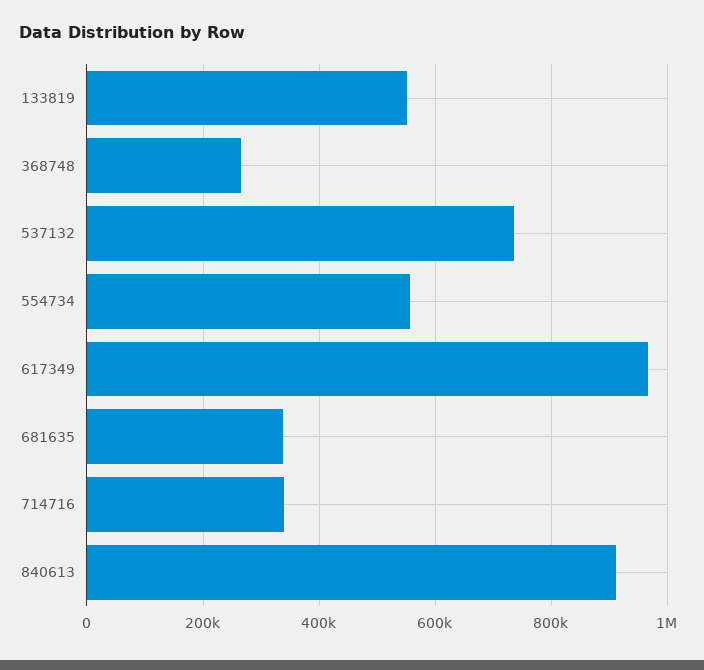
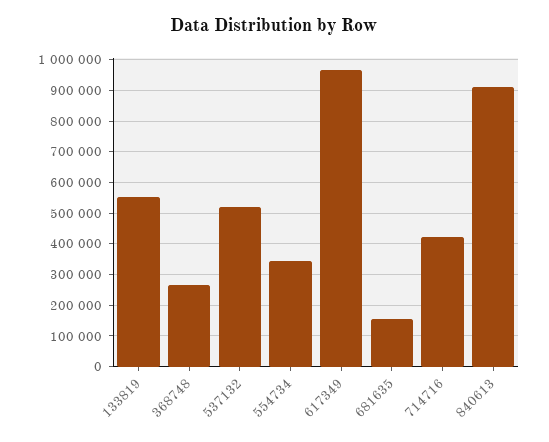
537132: 740000 -> 520000
554734: 560000 -> 340000
681635: 340000 -> 160000
714716: 340000 -> 420000

